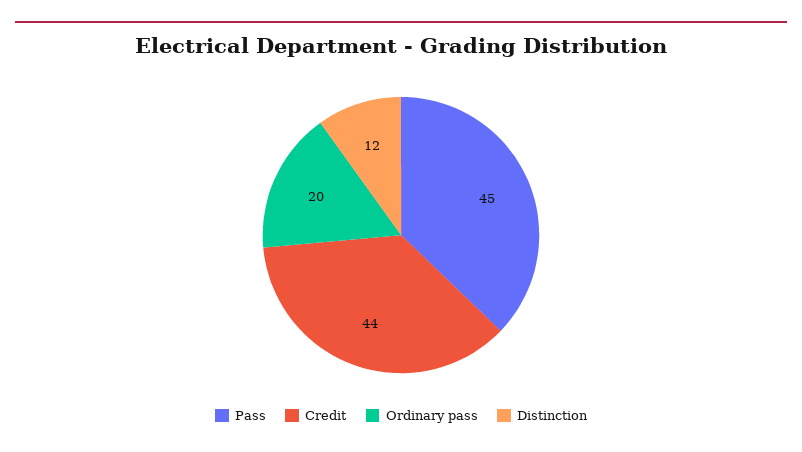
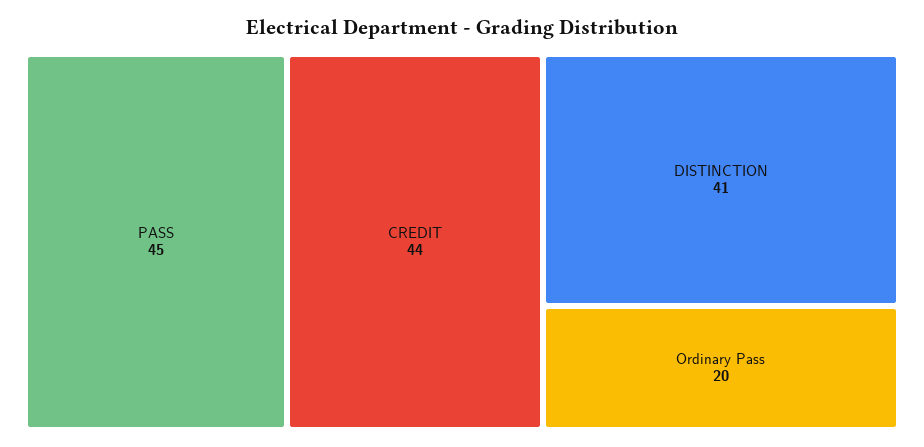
Distinction: 12 -> 41

